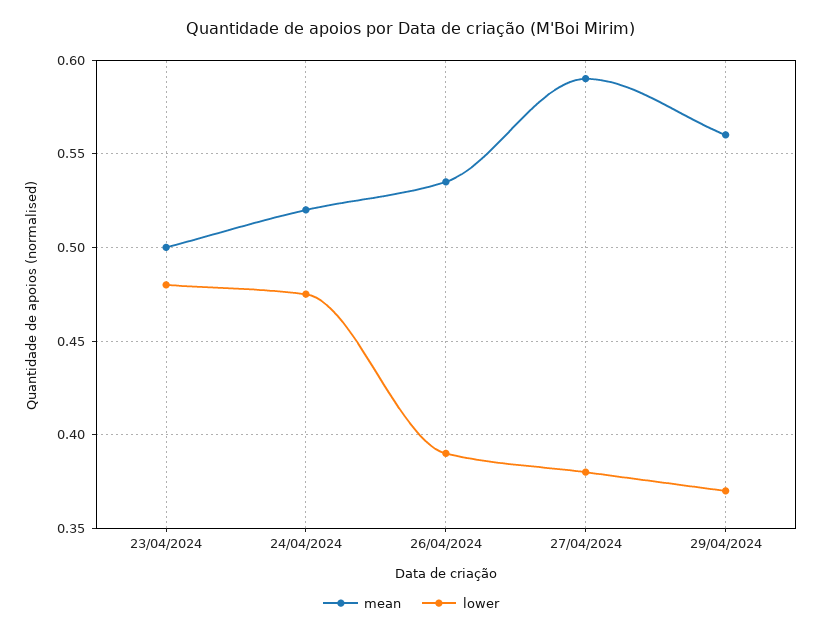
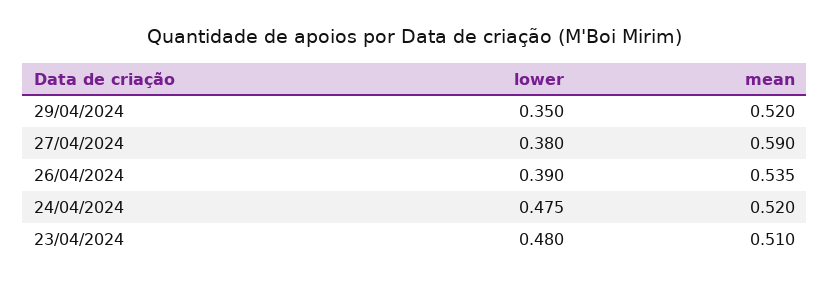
mean, 23/04/2024: 0.5 -> 0.51
mean, 29/04/2024: 0.56 -> 0.52
lower, 29/04/2024: 0.37 -> 0.35

